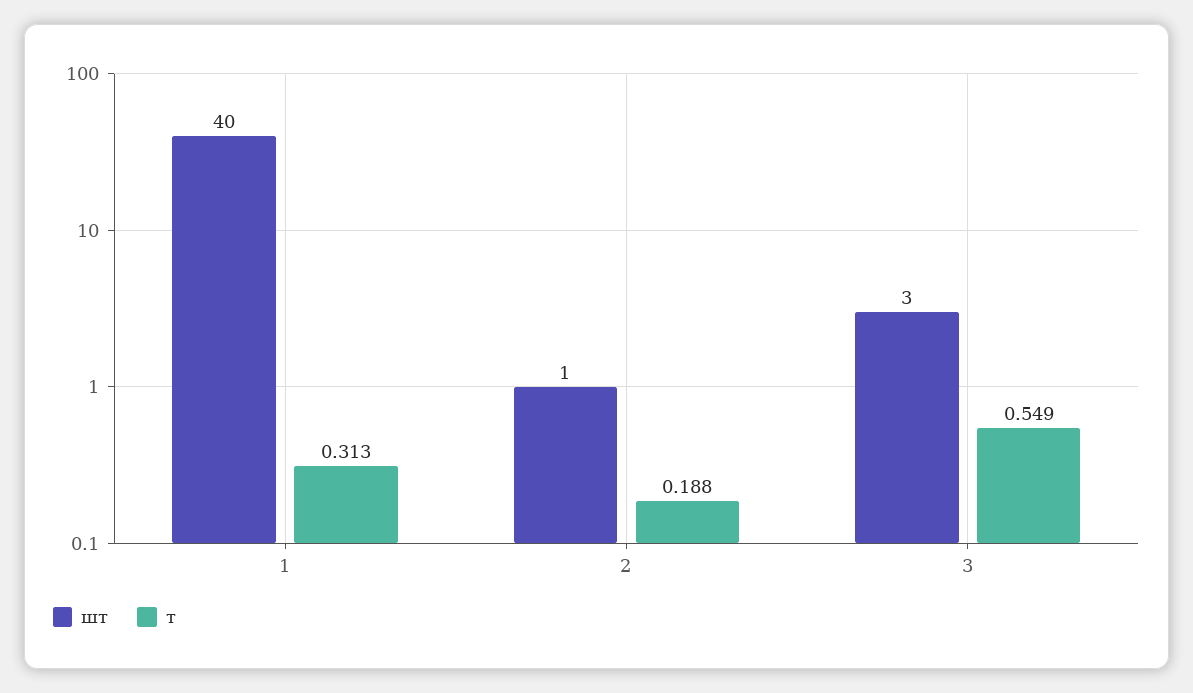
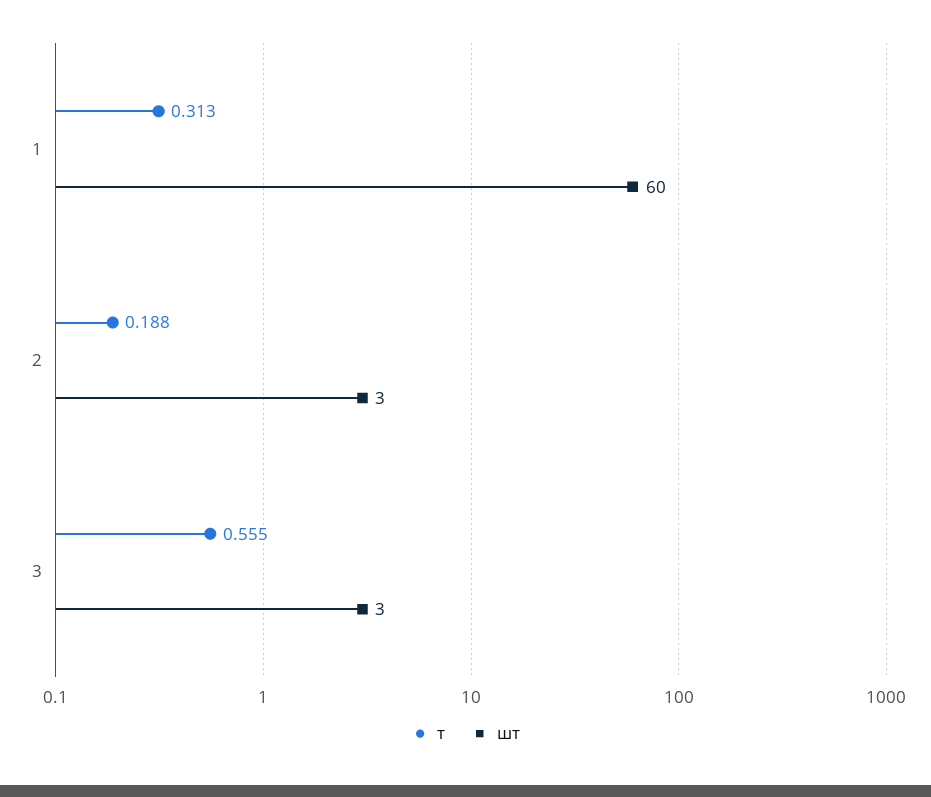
шт, 1: 40 -> 60
шт, 2: 1 -> 3
т, 3: 0.549 -> 0.555

